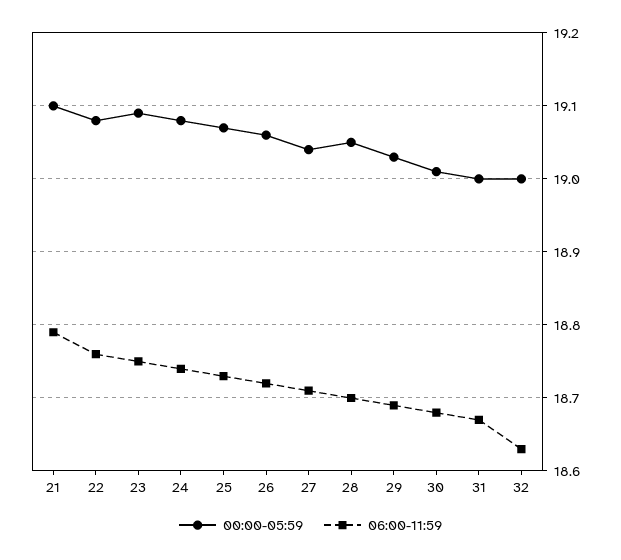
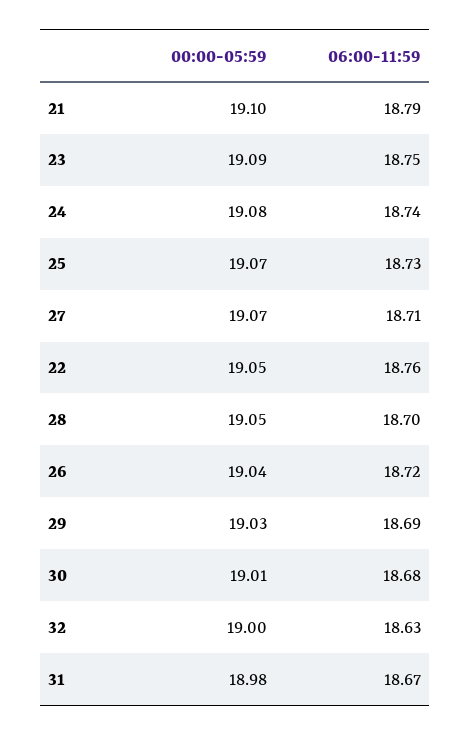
00:00-05:59, 22: 19.08 -> 19.05
00:00-05:59, 26: 19.06 -> 19.04
00:00-05:59, 27: 19.04 -> 19.07
00:00-05:59, 31: 19 -> 18.98

